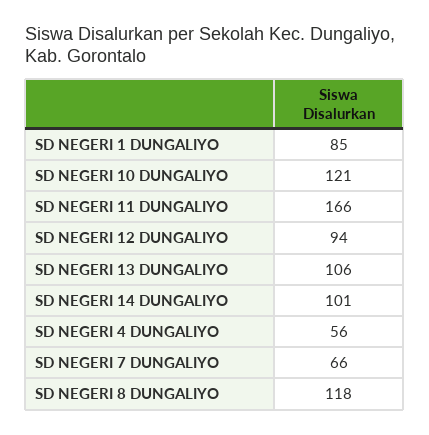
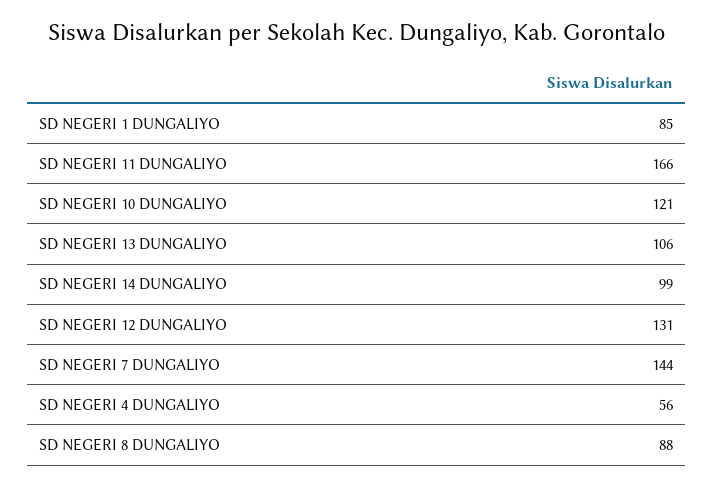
SD NEGERI 12 DUNGALIYO: 94 -> 131
SD NEGERI 14 DUNGALIYO: 101 -> 99
SD NEGERI 7 DUNGALIYO: 66 -> 144
SD NEGERI 8 DUNGALIYO: 118 -> 88

